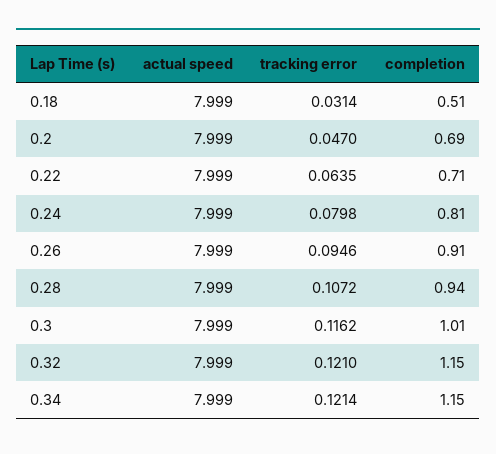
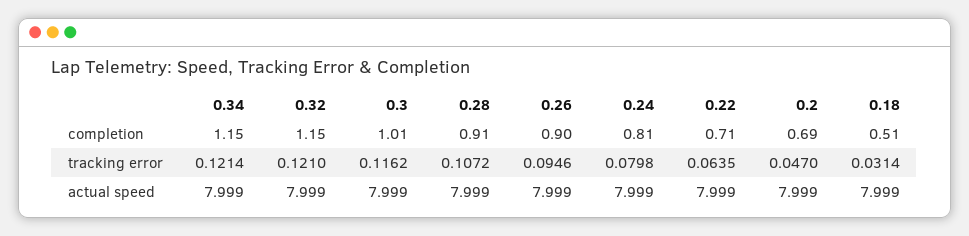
completion, 0.26: 0.91 -> 0.9
completion, 0.28: 0.94 -> 0.91

